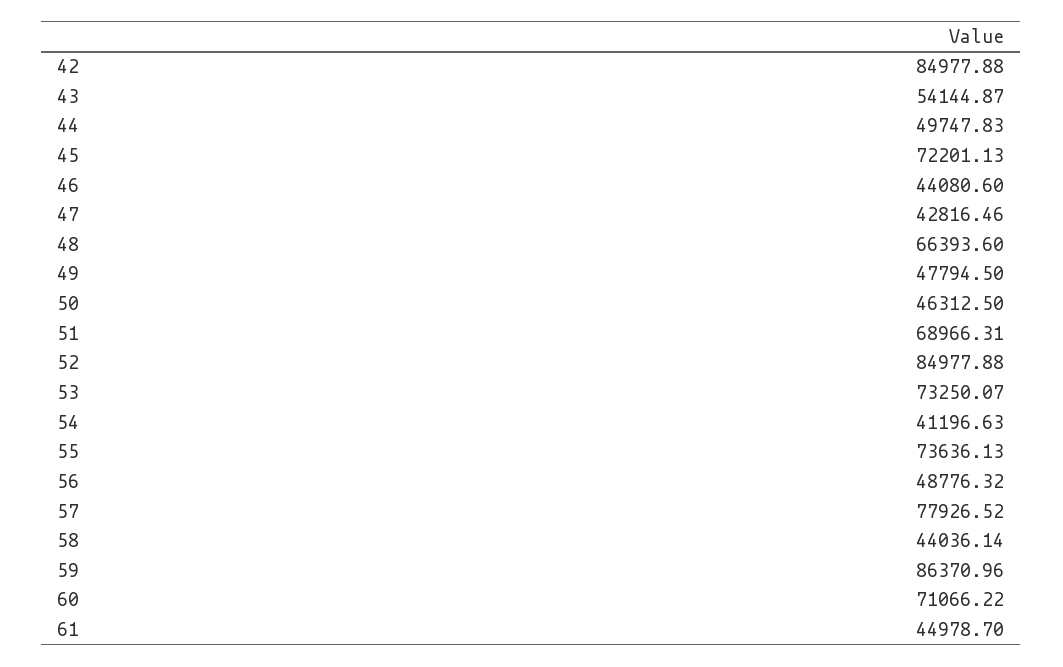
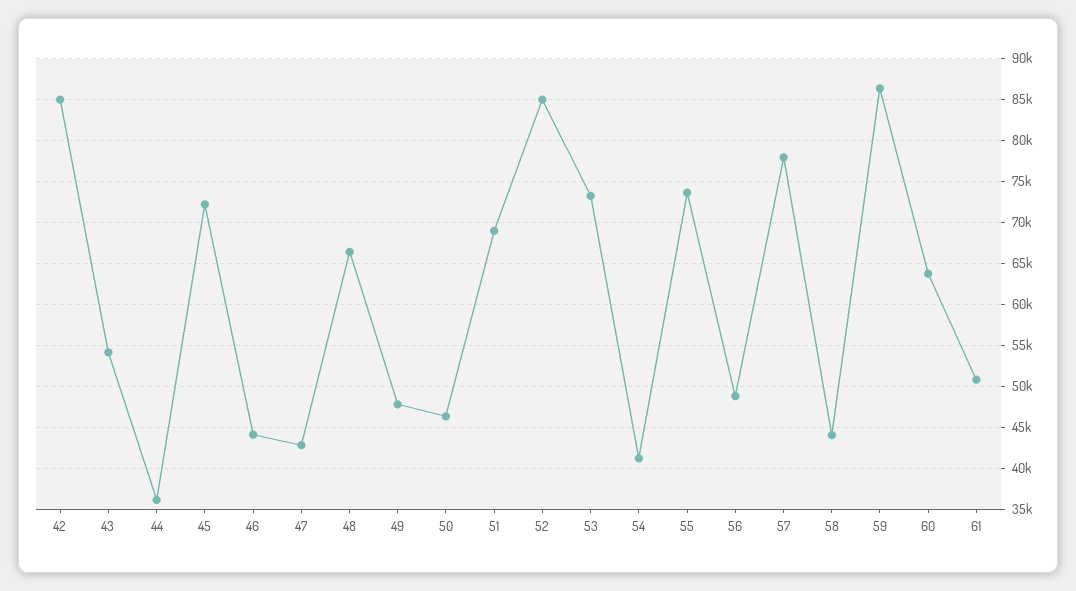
44: 49747.83 -> 36000
60: 71066.22 -> 64000
61: 44978.7 -> 51000

